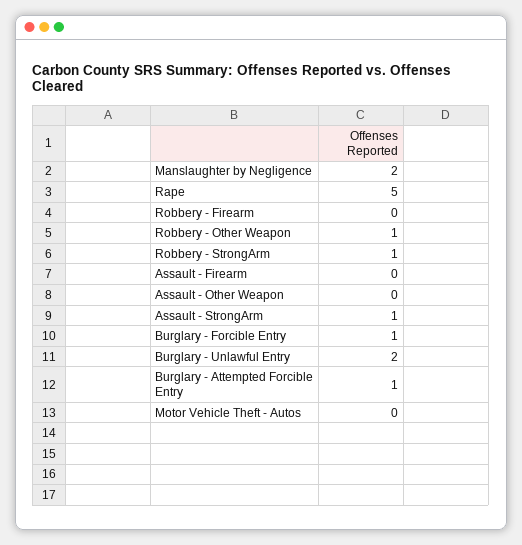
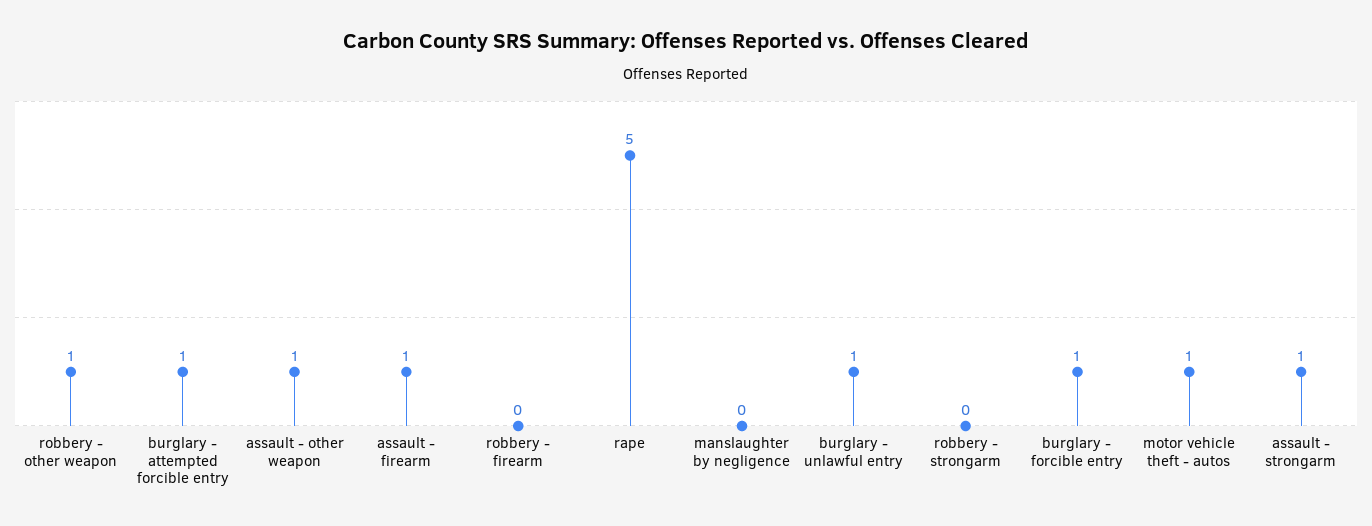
Manslaughter by Negligence: 2 -> 0
Robbery - StrongArm: 1 -> 0
Assault - Firearm: 0 -> 1
Assault - Other Weapon: 0 -> 1
Burglary - Unlawful Entry: 2 -> 1
Motor Vehicle Theft - Autos: 0 -> 1

